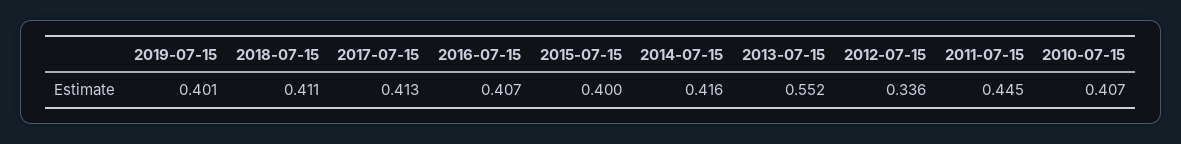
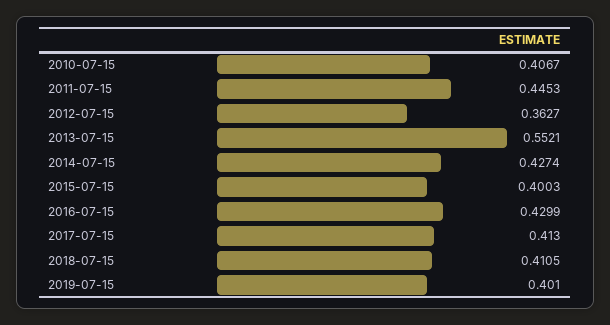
2016-07-15: 0.407 -> 0.4299
2014-07-15: 0.416 -> 0.4274
2012-07-15: 0.336 -> 0.3627

